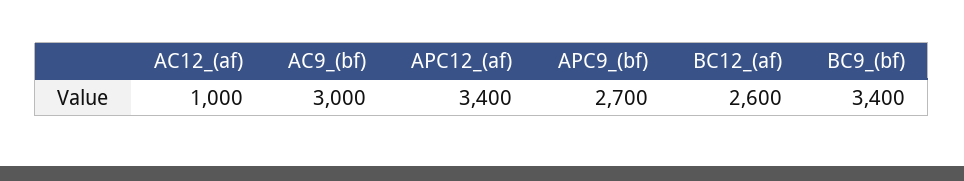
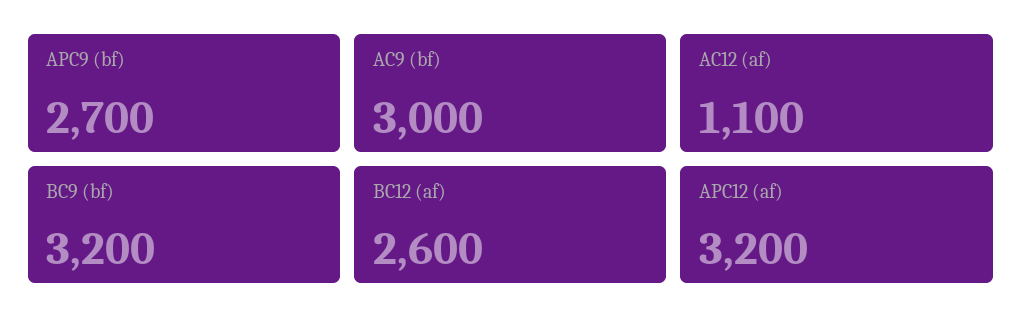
AC12_(af): 1000 -> 1100
APC12_(af): 3400 -> 3200
BC9_(bf): 3400 -> 3200

